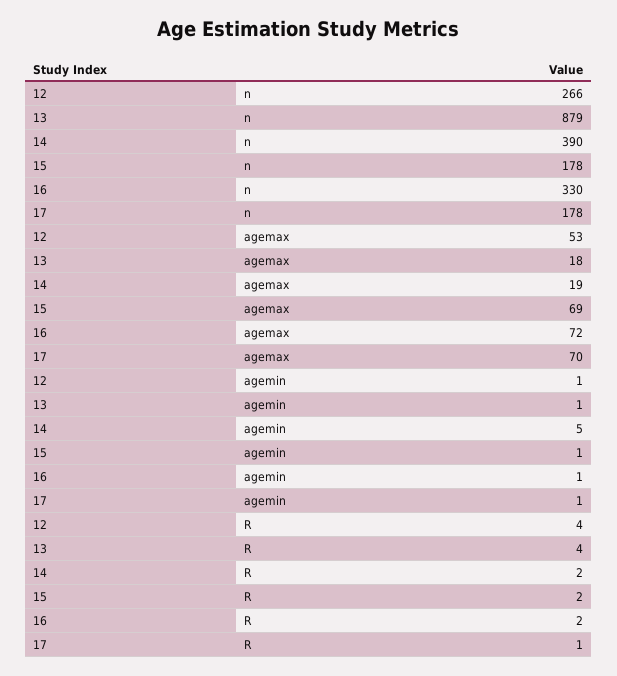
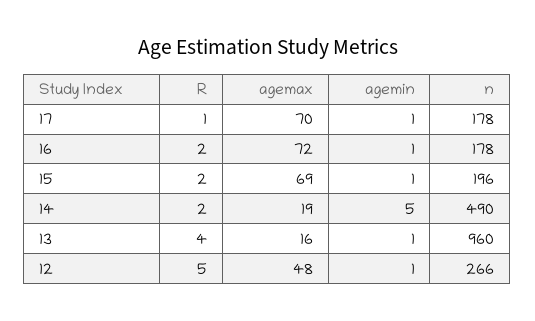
13, n: 879 -> 960
14, n: 390 -> 490
15, n: 178 -> 196
16, n: 330 -> 178
12, agemax: 53 -> 48
13, agemax: 18 -> 16
12, R: 4 -> 5

